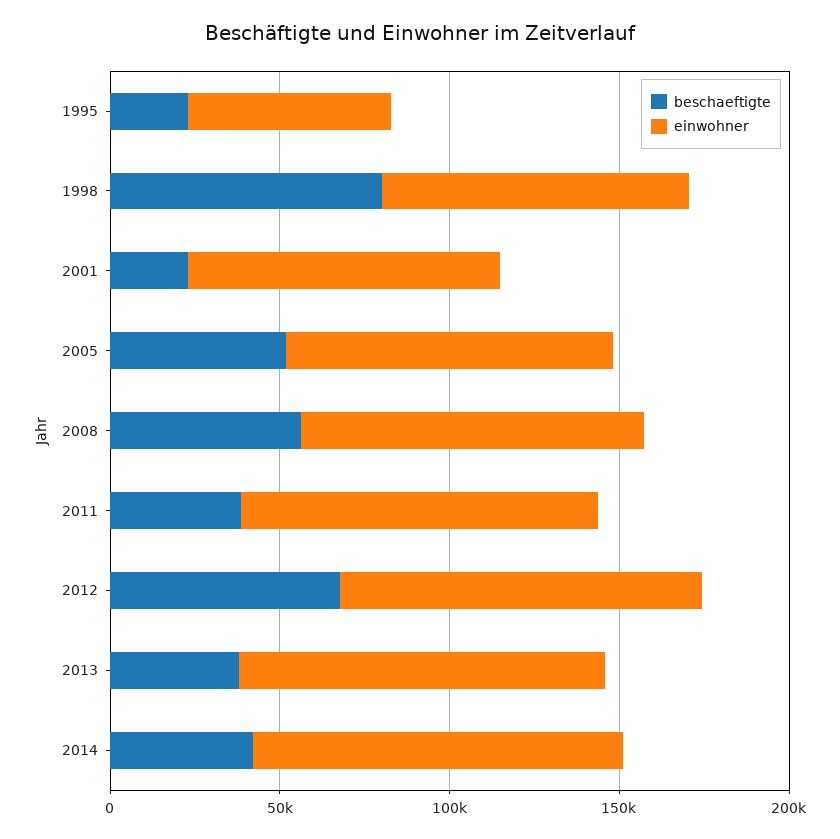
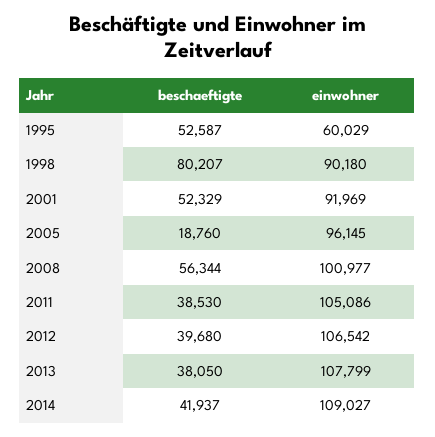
beschaeftigte, 1995: 20000 -> 52587
beschaeftigte, 2001: 20000 -> 52329
beschaeftigte, 2005: 50000 -> 18760
beschaeftigte, 2012: 70000 -> 39680

